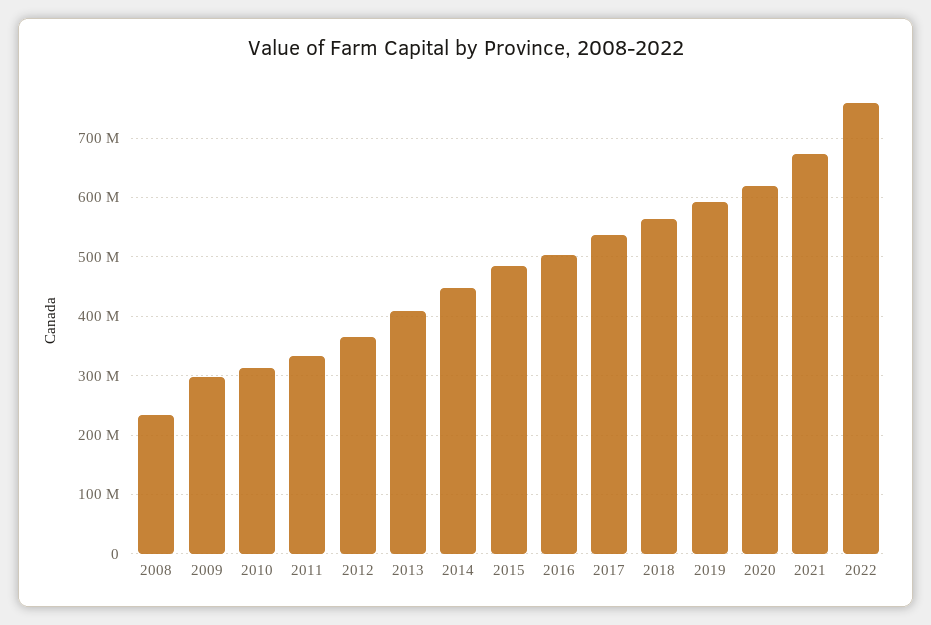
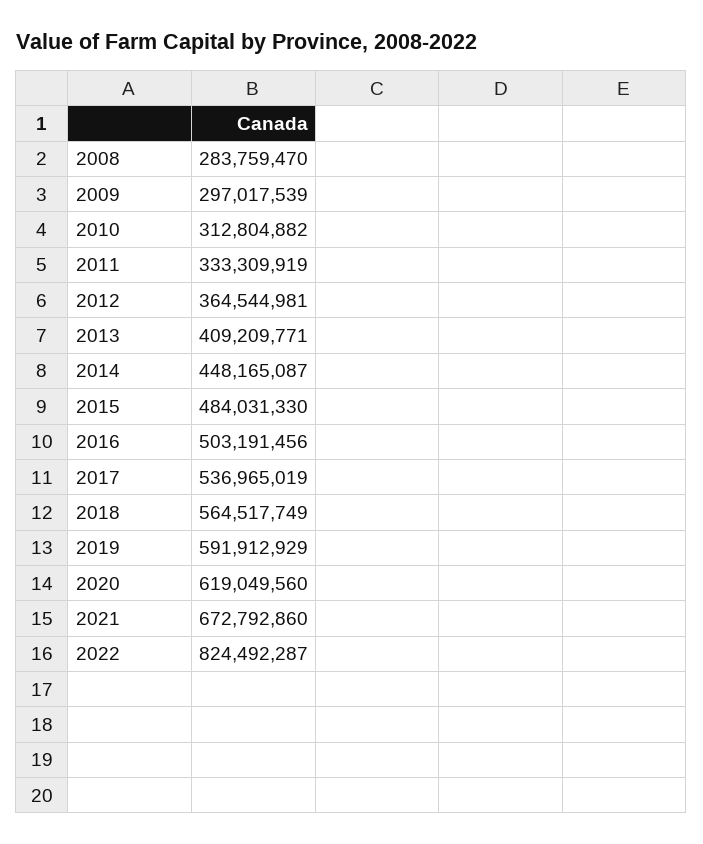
2008: 240000000 -> 283759470
2022: 760000000 -> 824492287

